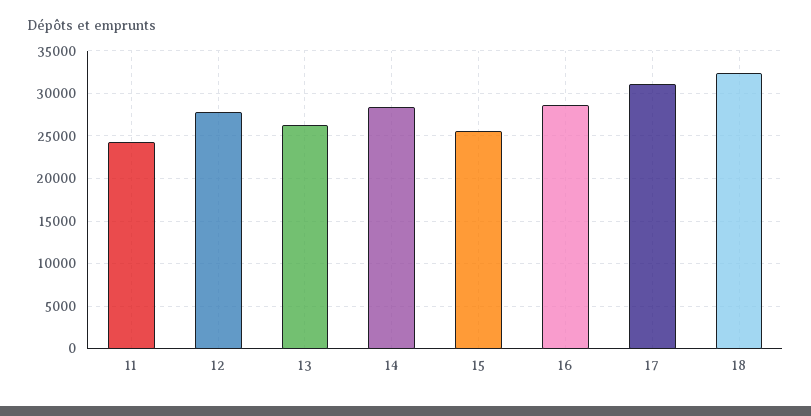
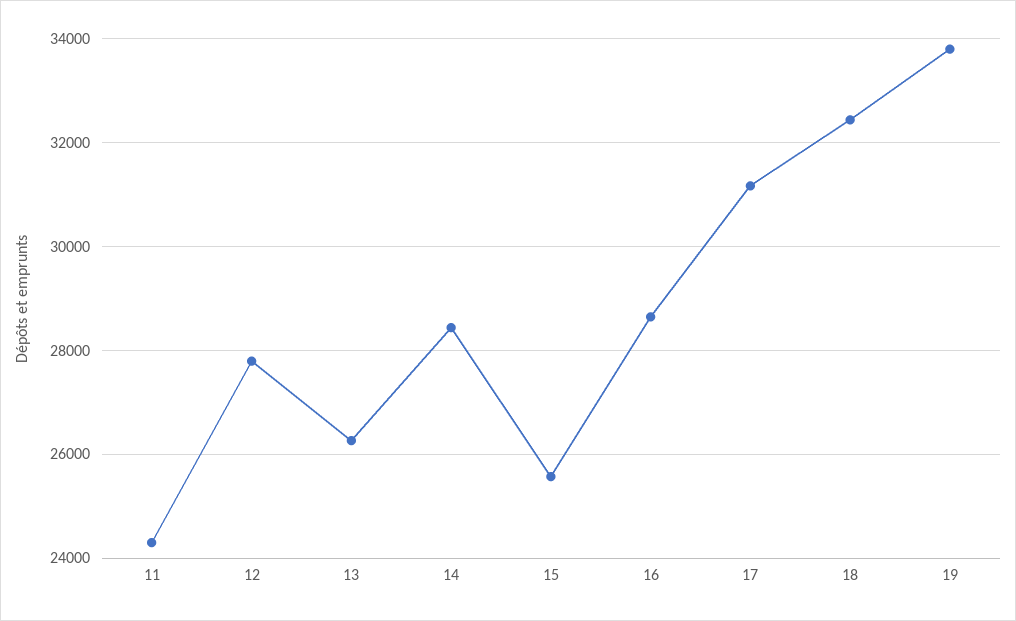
19: none -> 33800

